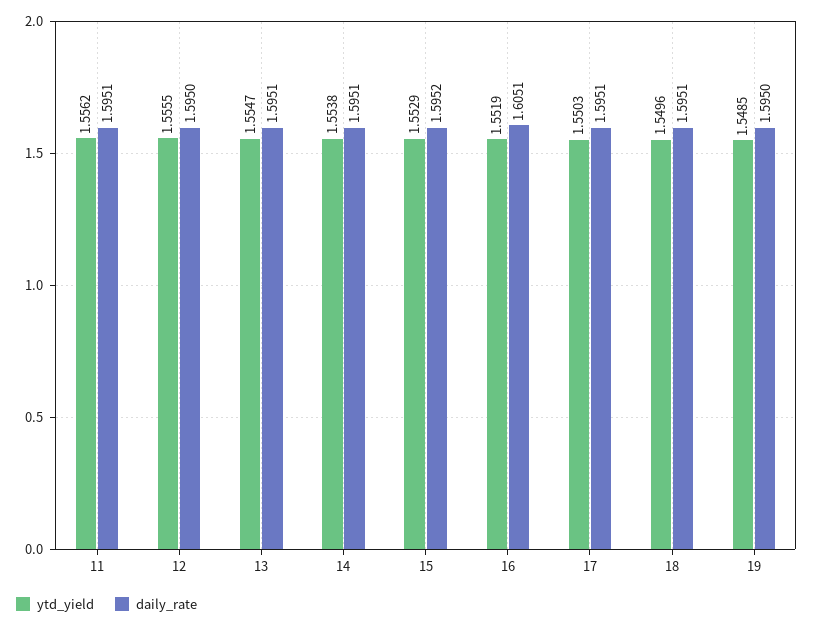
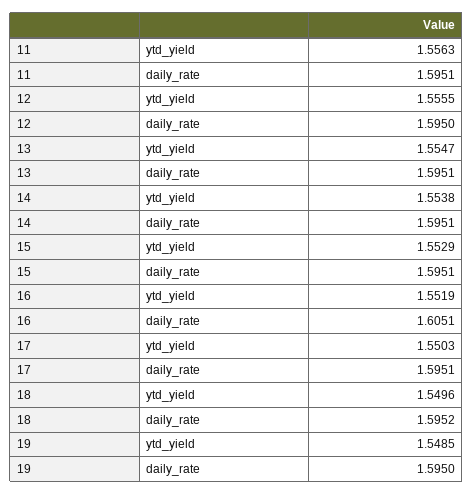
ytd_yield, 11: 1.5562 -> 1.5563
daily_rate, 15: 1.5952 -> 1.5951
daily_rate, 18: 1.5951 -> 1.5952

